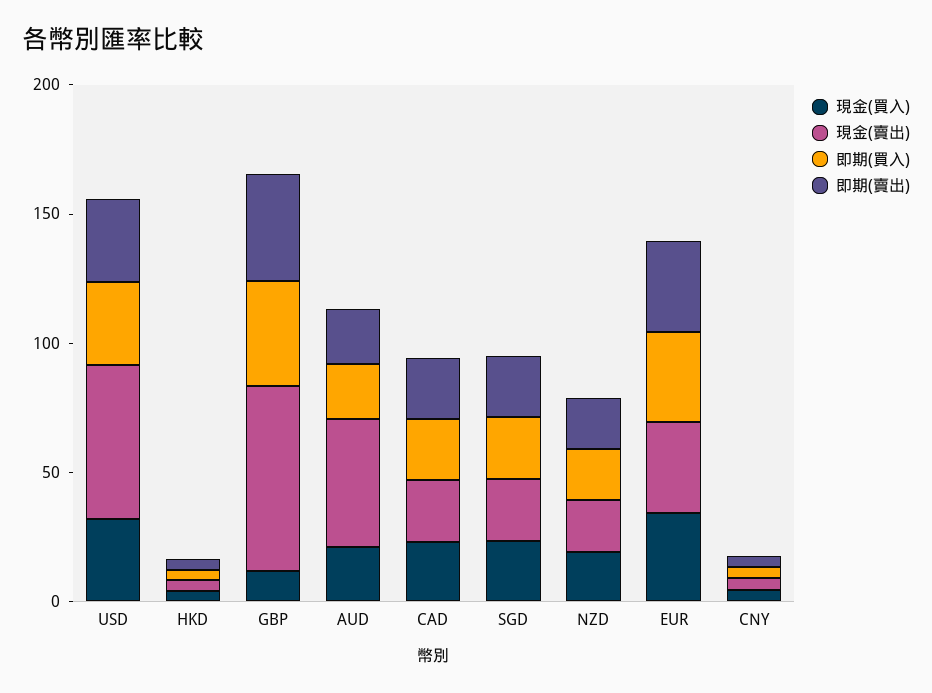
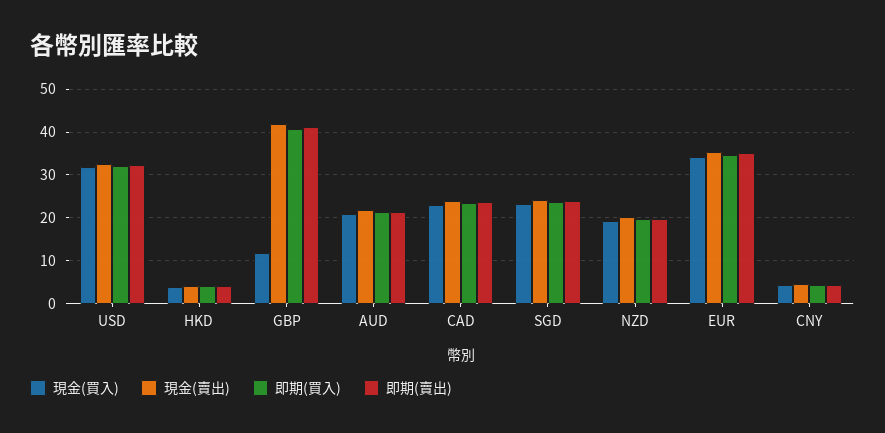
現金(賣出), USD: 60 -> 32
現金(賣出), GBP: 70 -> 42
現金(賣出), AUD: 50 -> 22

